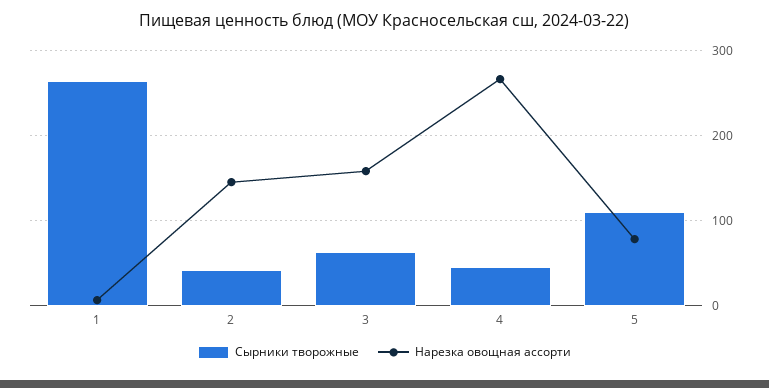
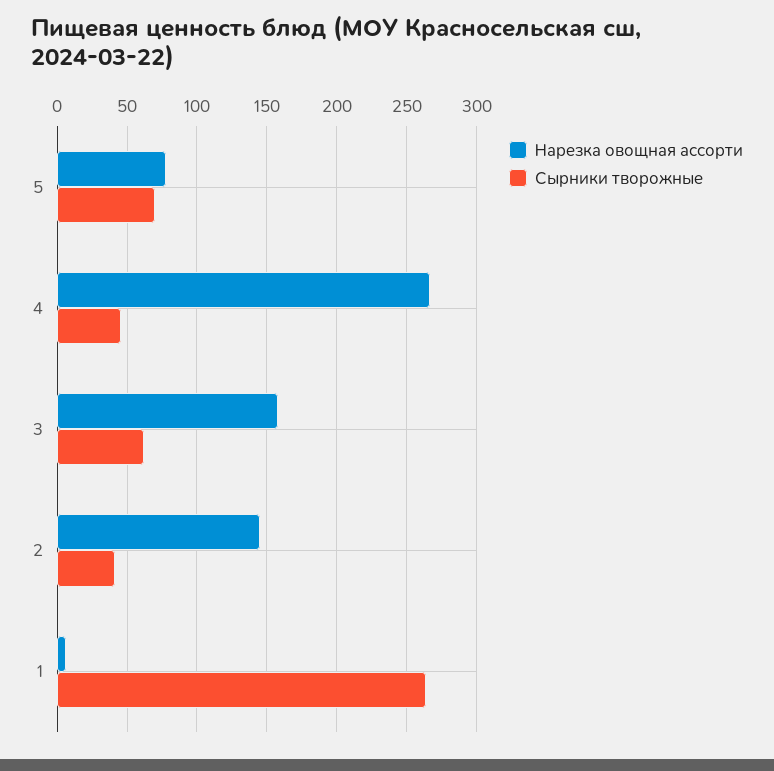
Сырники творожные, 5: 110 -> 70

